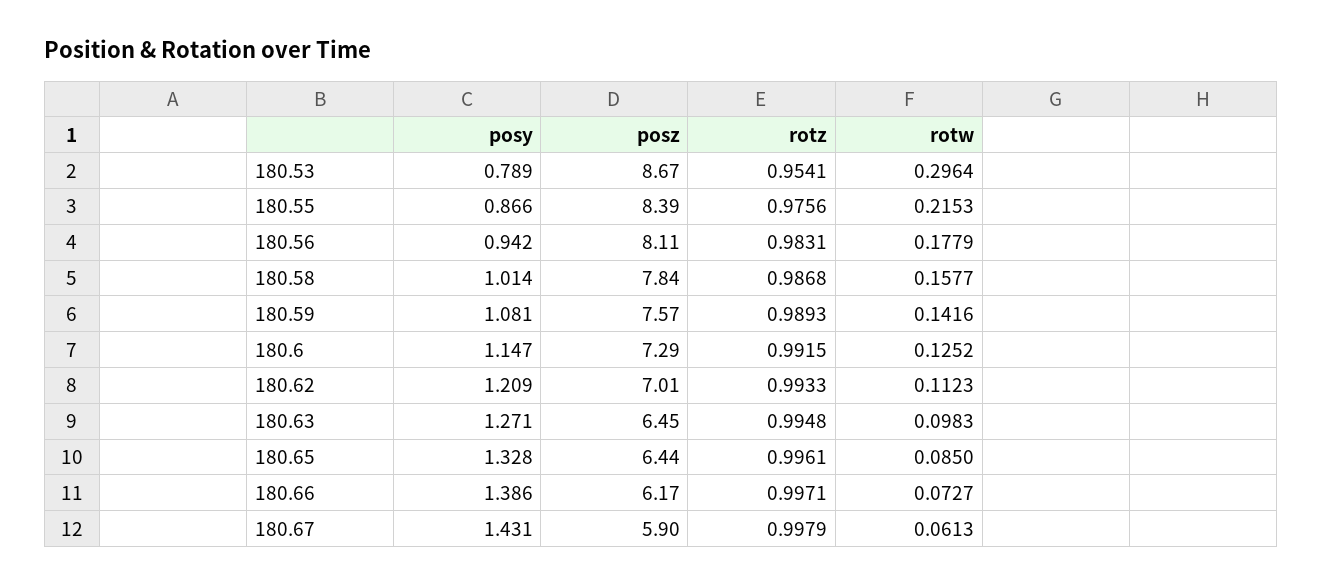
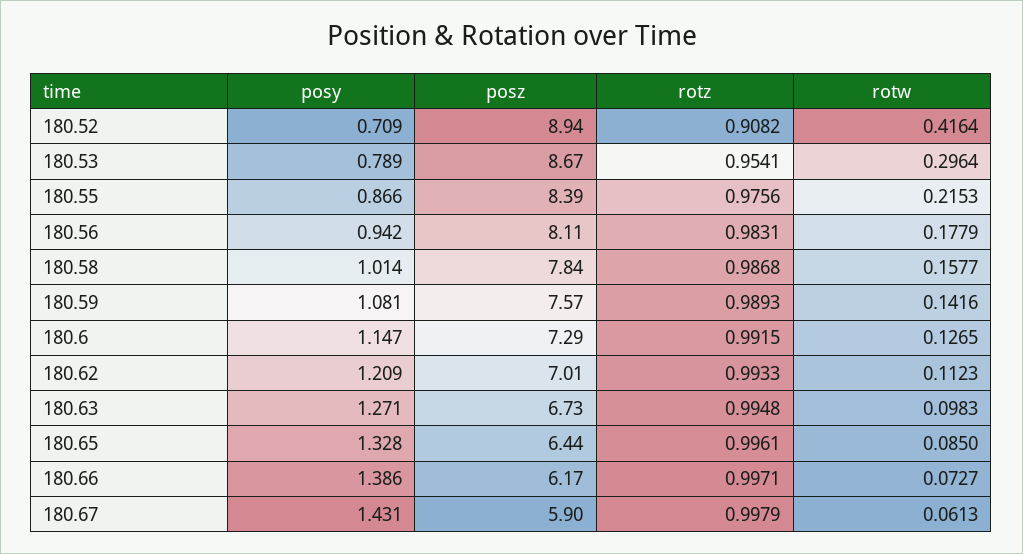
rotw, 180.6: 0.1252 -> 0.1265
posz, 180.63: 6.45 -> 6.73
posy, 180.52: none -> 0.709
posz, 180.52: none -> 8.94
rotz, 180.52: none -> 0.9082
rotw, 180.52: none -> 0.4164

